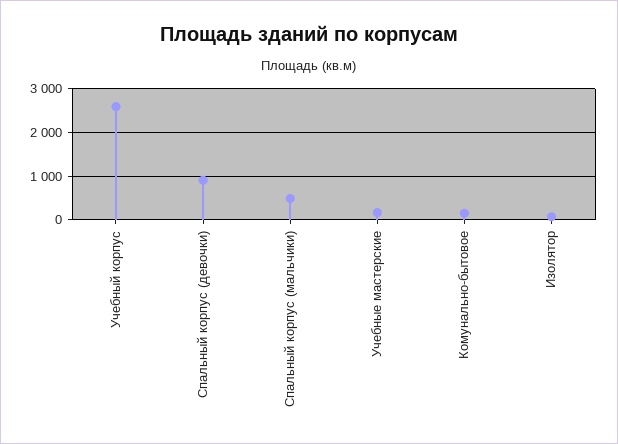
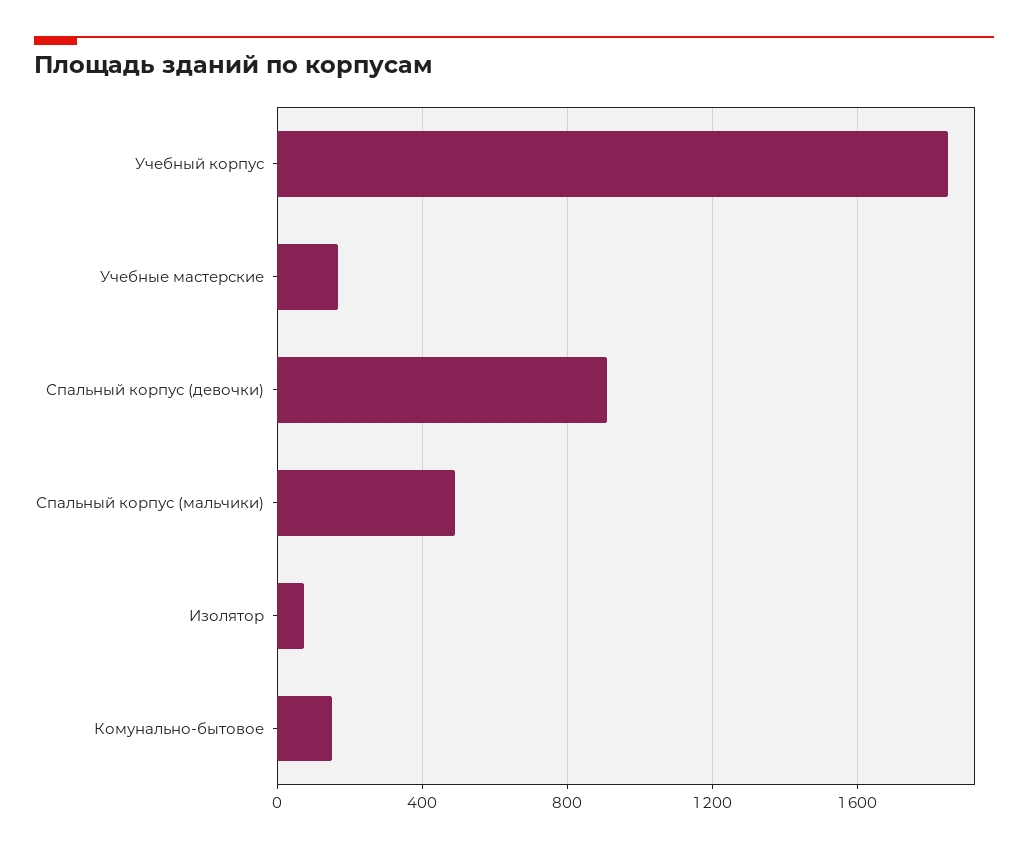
Учебный корпус: 2600 -> 1850

